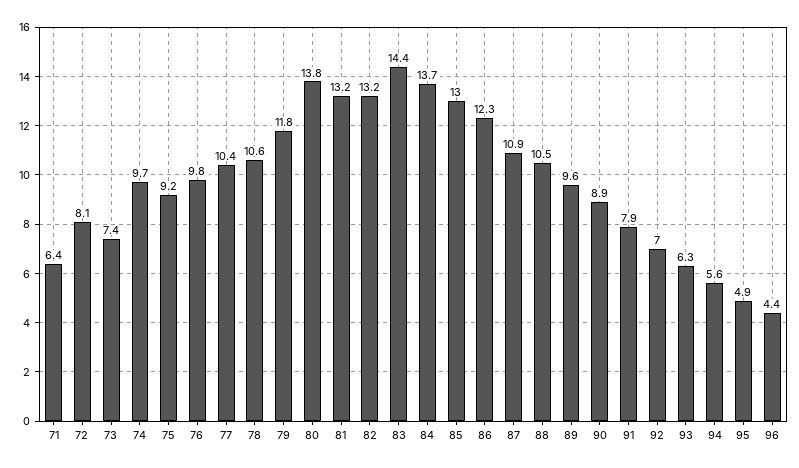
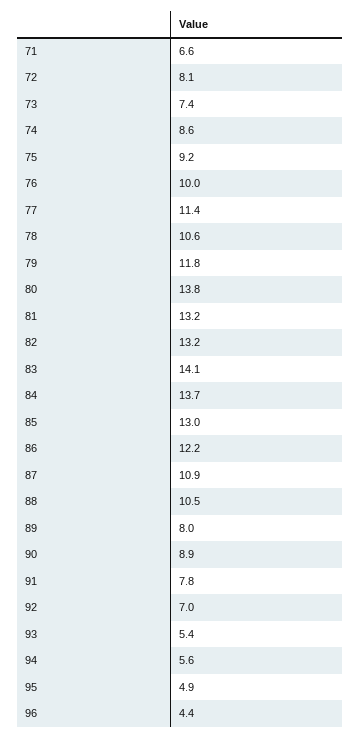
71: 6.4 -> 6.6
74: 9.7 -> 8.6
76: 9.8 -> 10
77: 10.4 -> 11.4
83: 14.4 -> 14.1
86: 12.3 -> 12.2
89: 9.6 -> 8
91: 7.9 -> 7.8
93: 6.3 -> 5.4

